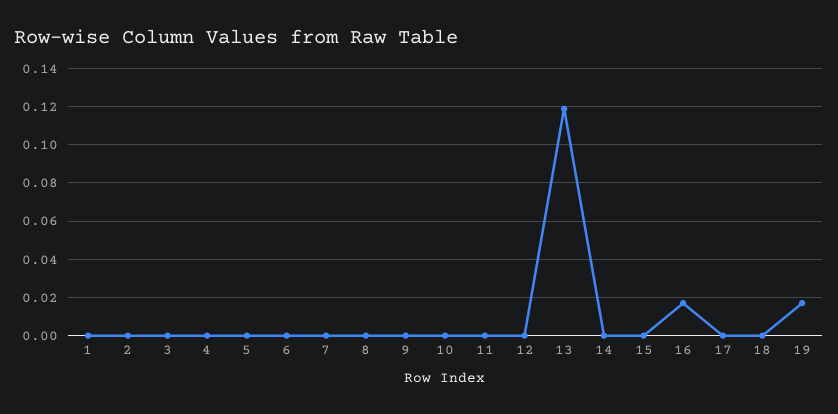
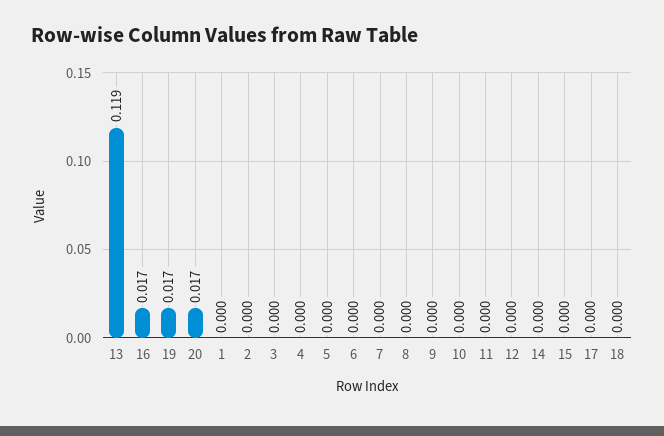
20: none -> 0.017

